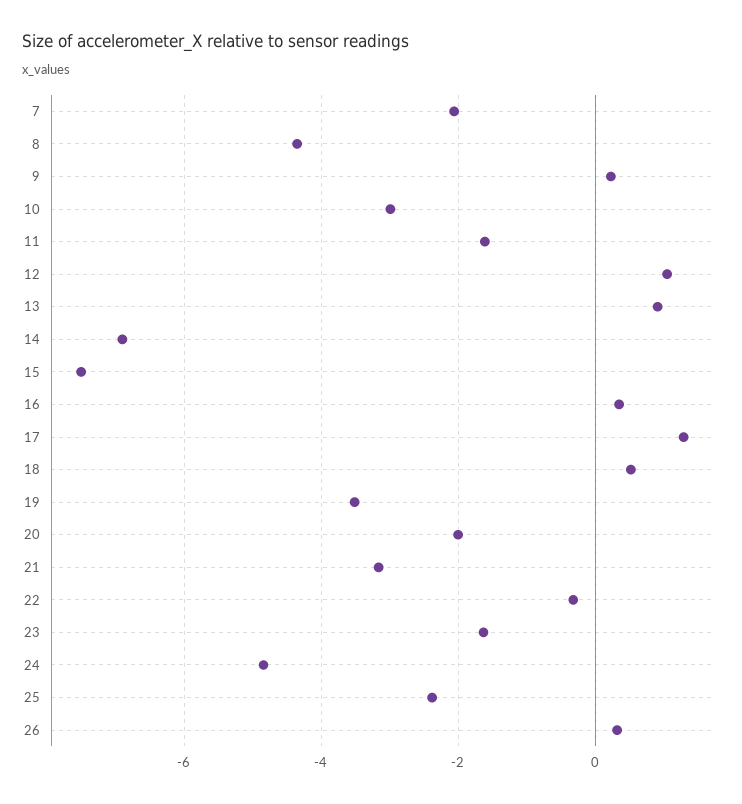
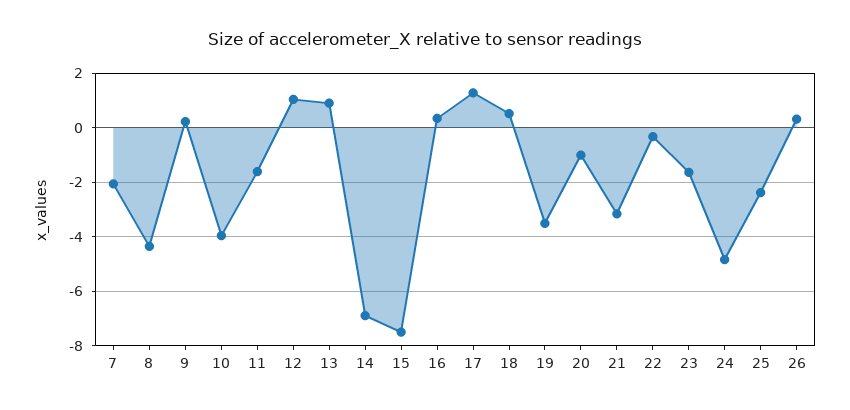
10: -3 -> -4
20: -2 -> -1

